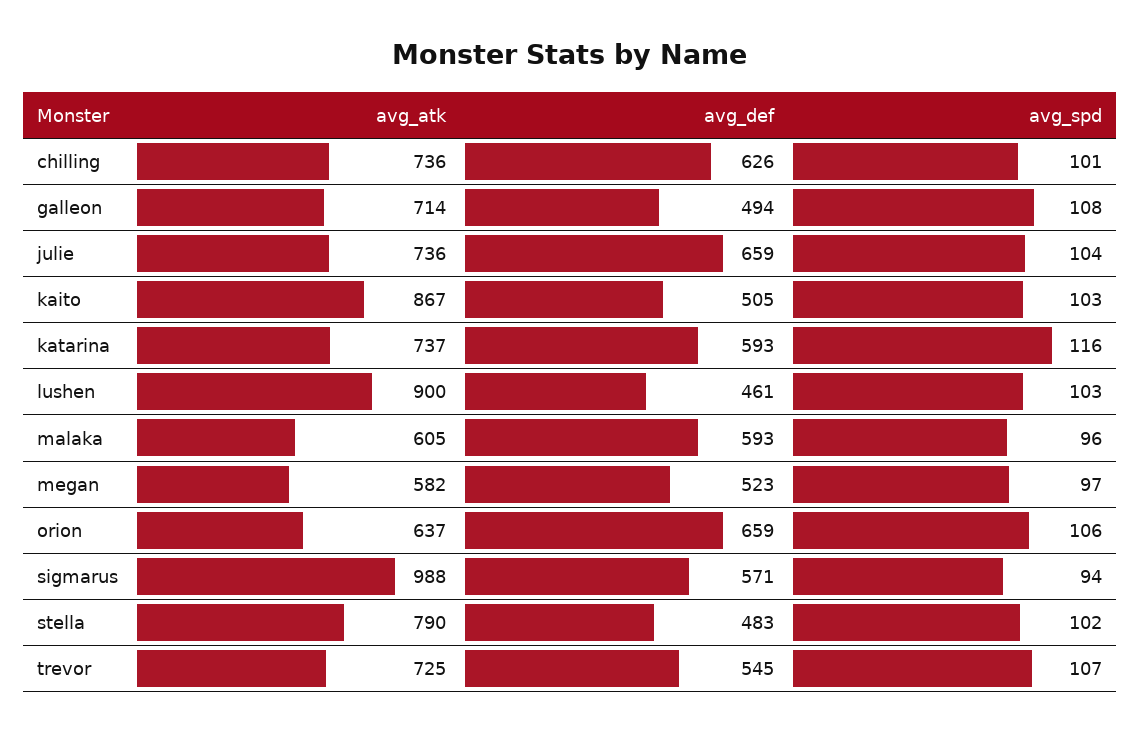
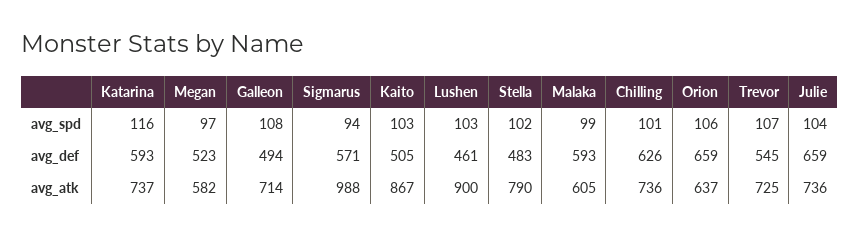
avg_spd, malaka: 96 -> 99

